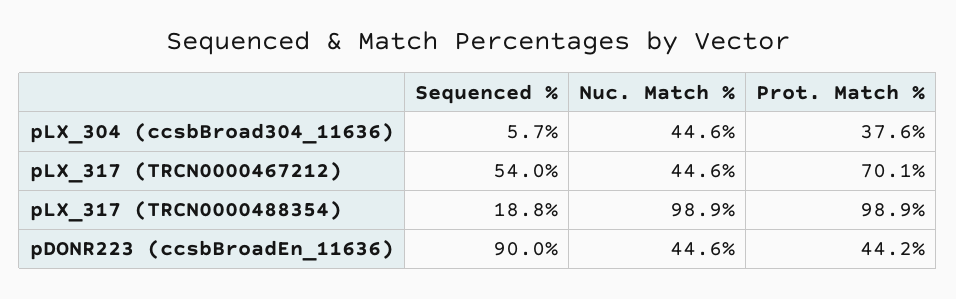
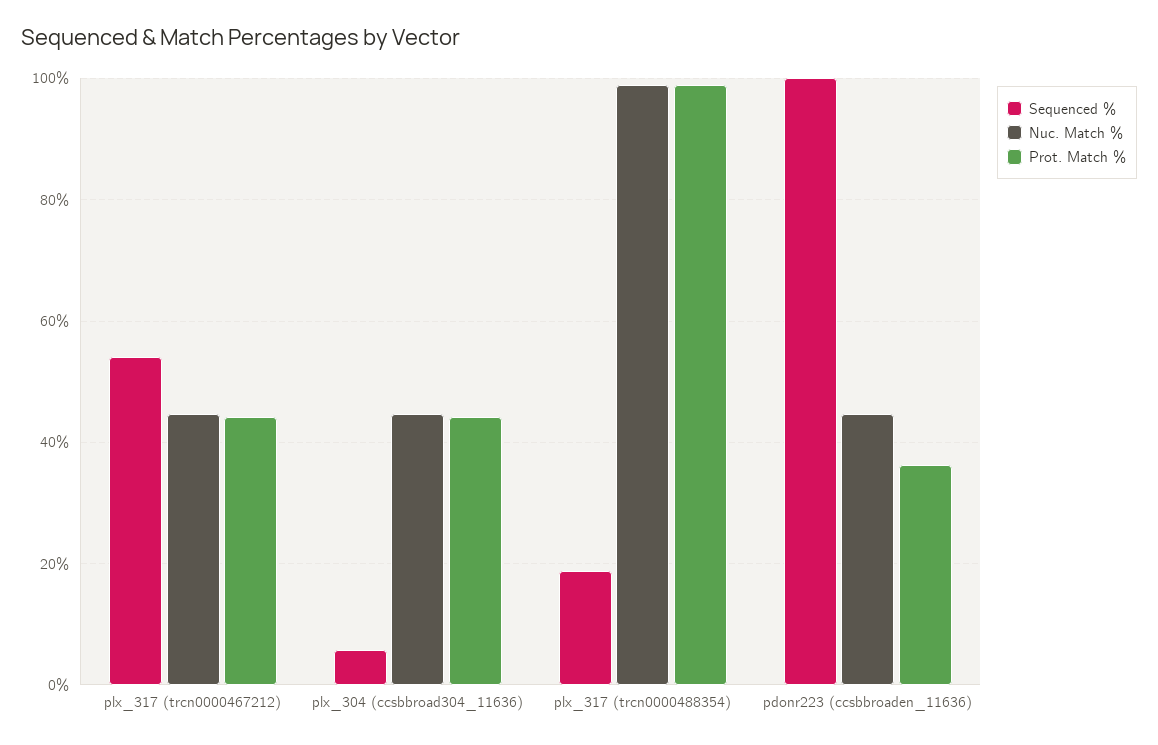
Prot. Match %, pLX_304 (ccsbBroad304_11636): 37.6 -> 44
Prot. Match %, pLX_317 (TRCN0000467212): 70.1 -> 44
Sequenced %, pDONR223 (ccsbBroadEn_11636): 90 -> 100
Prot. Match %, pDONR223 (ccsbBroadEn_11636): 44.2 -> 36

